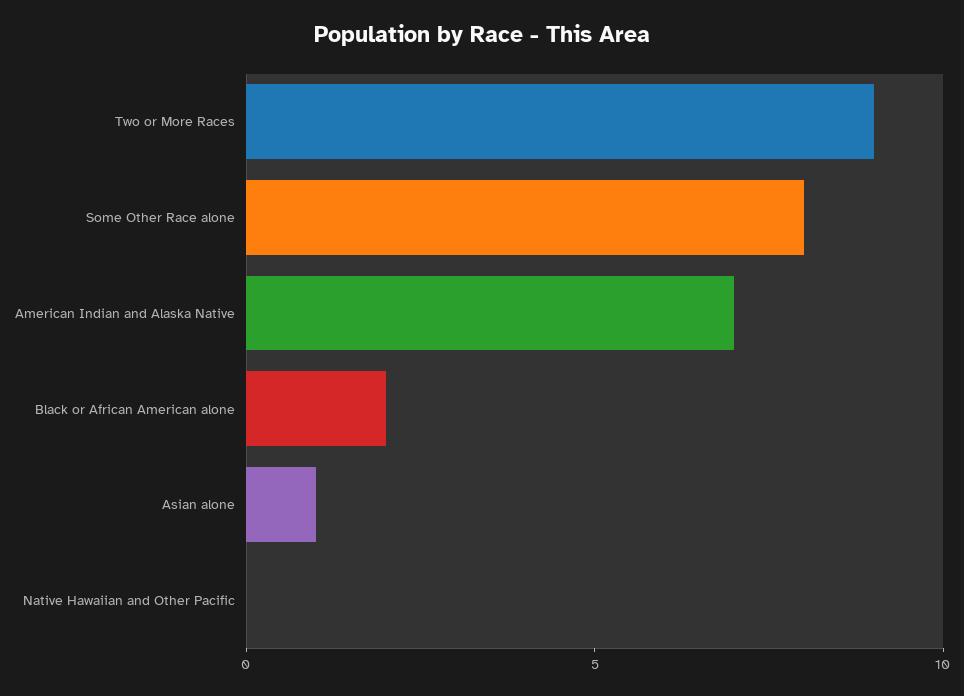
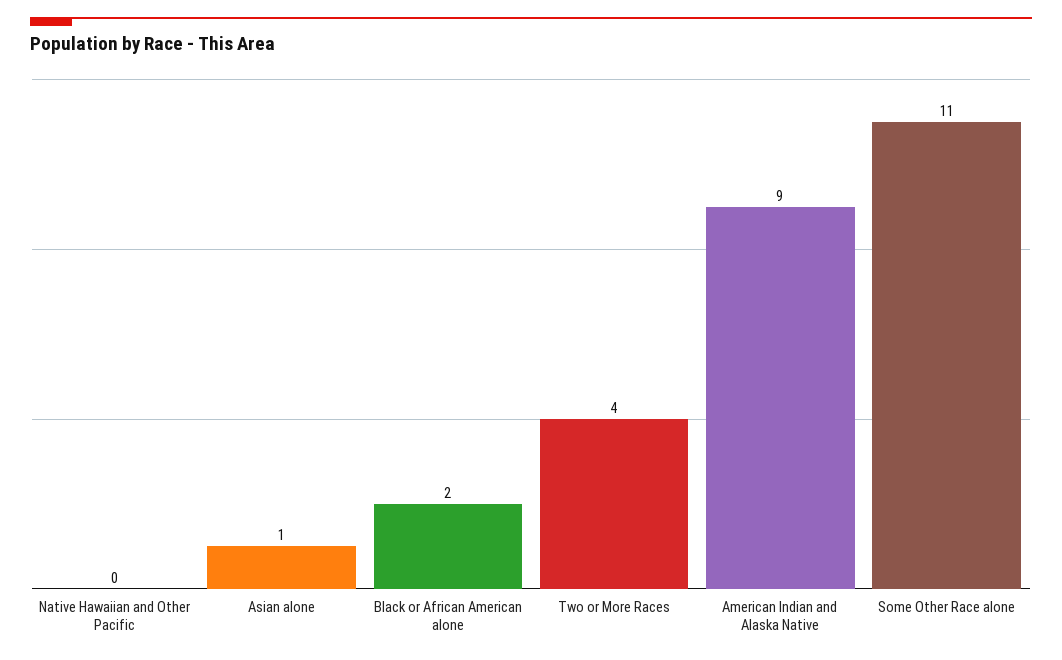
Two or More Races: 9 -> 4
Some Other Race alone: 8 -> 11
American Indian and Alaska Native: 7 -> 9

